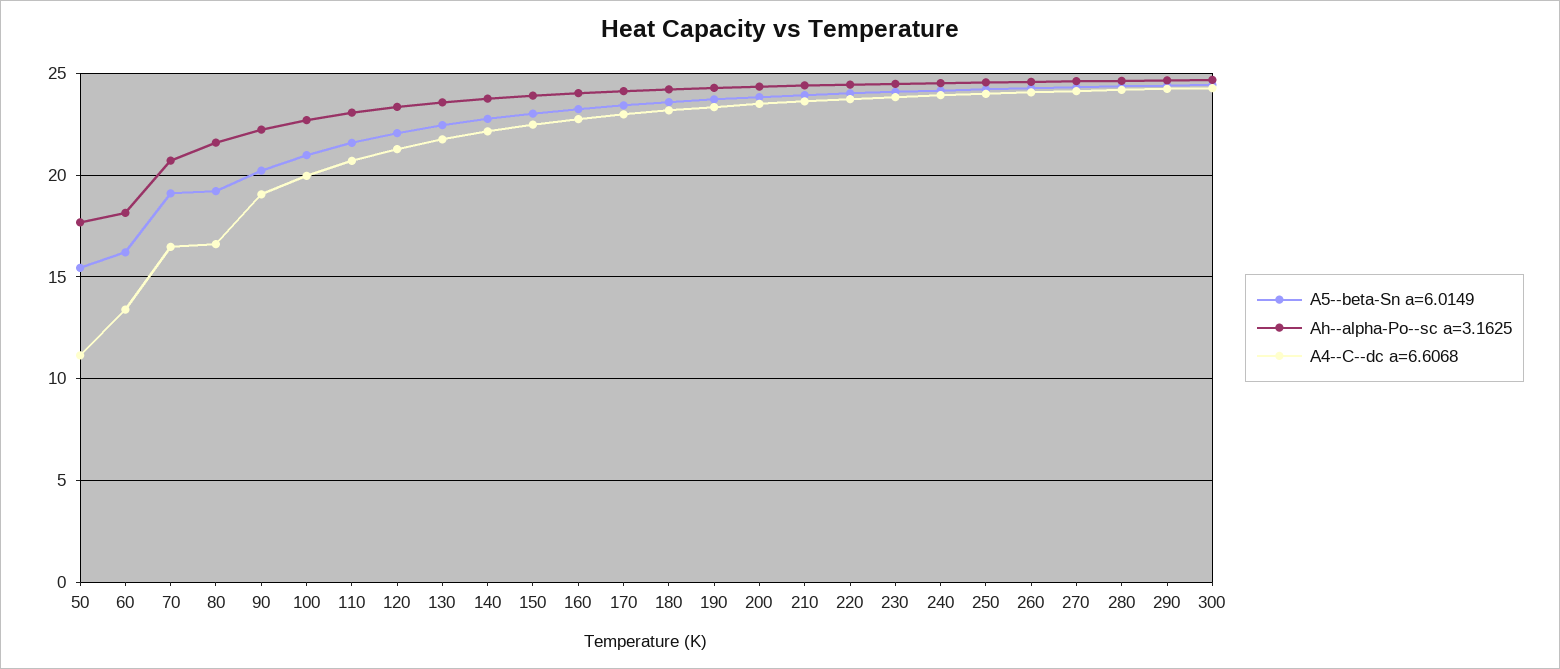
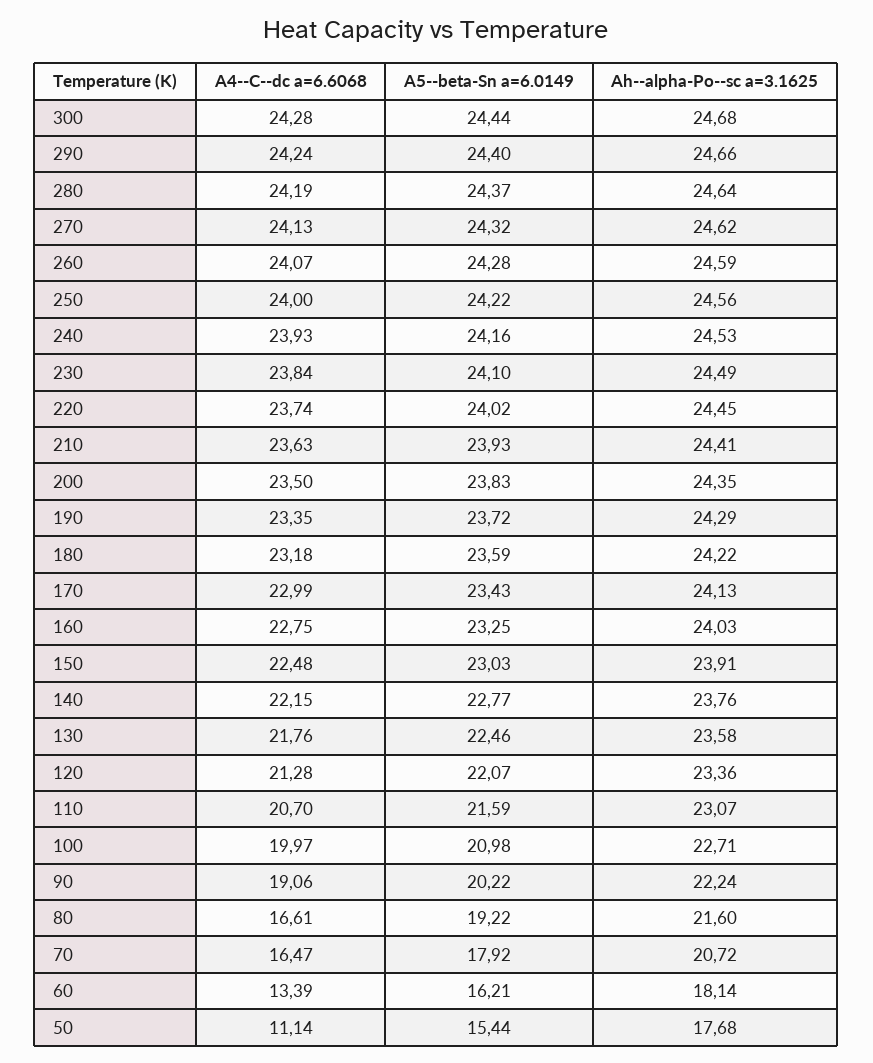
A5--beta-Sn a=6.0149, 70: 19 -> 17.92

